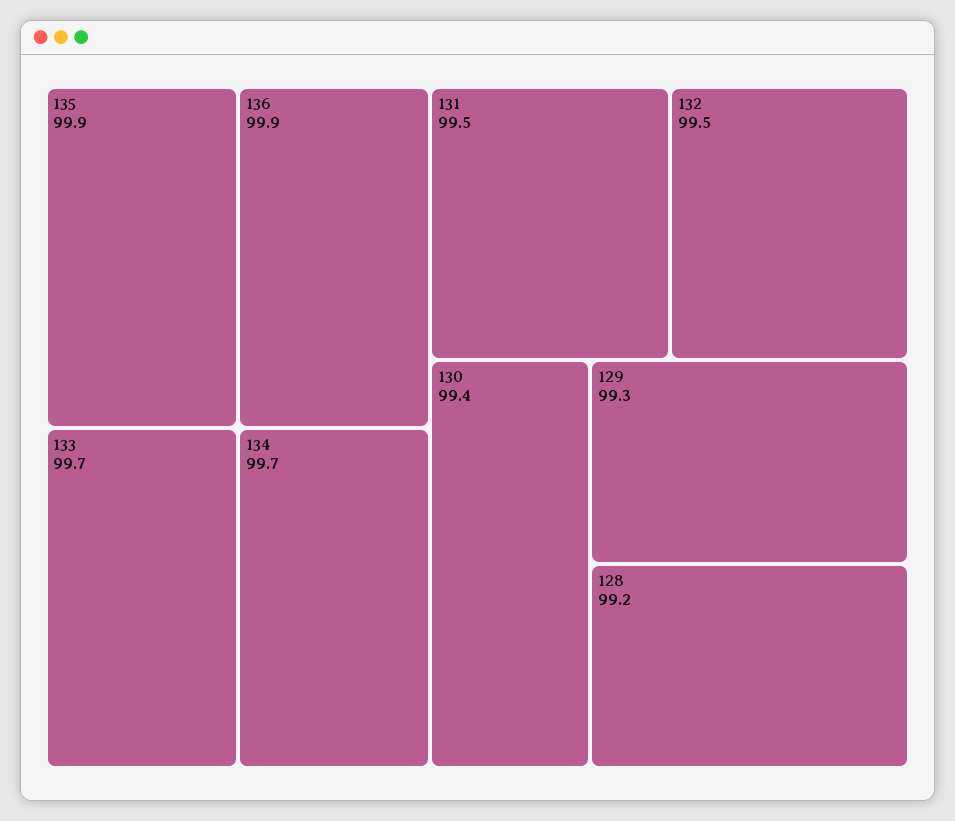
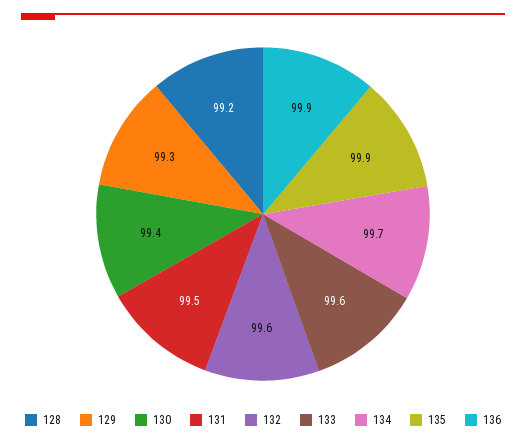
133: 99.7 -> 99.6
132: 99.5 -> 99.6

